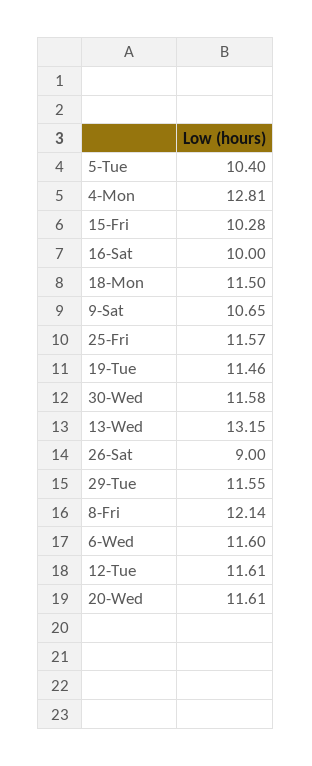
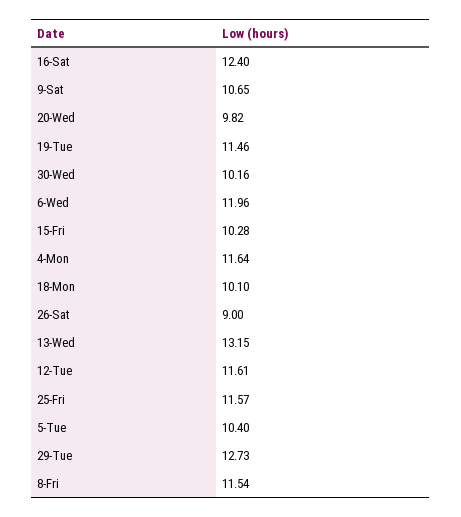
4-Mon: 12.81 -> 11.64
16-Sat: 10 -> 12.4
18-Mon: 11.5 -> 10.1
30-Wed: 11.58 -> 10.16
29-Tue: 11.55 -> 12.73
8-Fri: 12.14 -> 11.54
6-Wed: 11.6 -> 11.96
20-Wed: 11.61 -> 9.82

